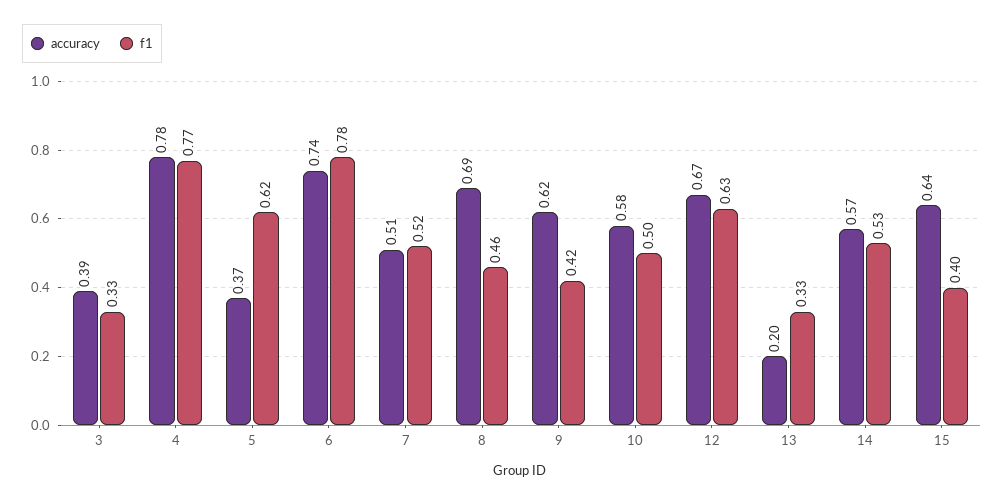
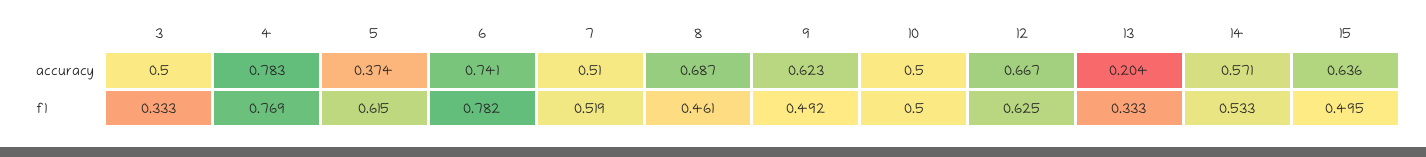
accuracy, 3: 0.39 -> 0.5
f1, 9: 0.42 -> 0.492
accuracy, 10: 0.58 -> 0.5
f1, 15: 0.4 -> 0.495

